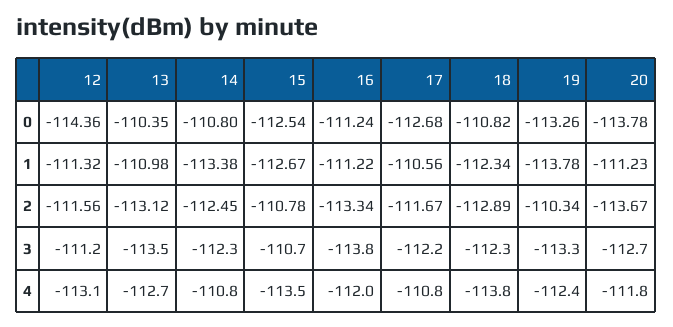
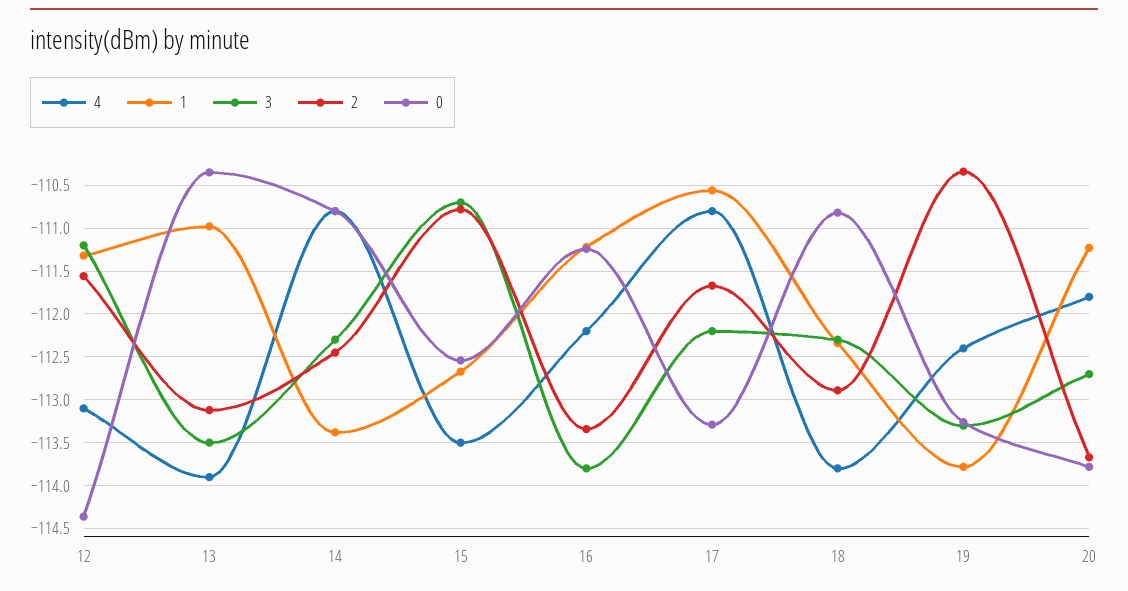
0, 17: -112.68 -> -113.3
4, 13: -112.7 -> -113.9
4, 16: -112 -> -112.2

